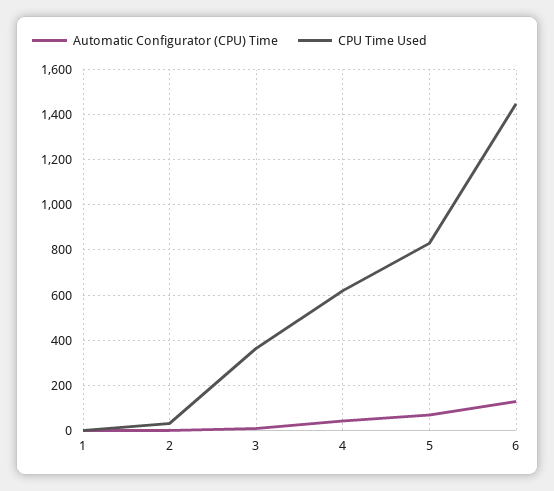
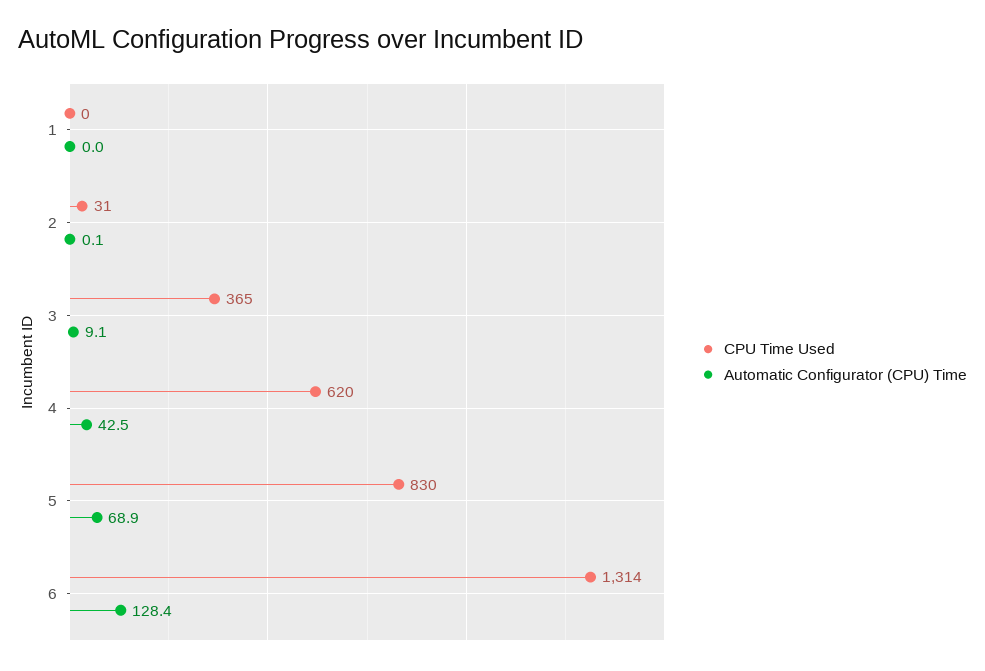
CPU Time Used, 6: 1450 -> 1314

